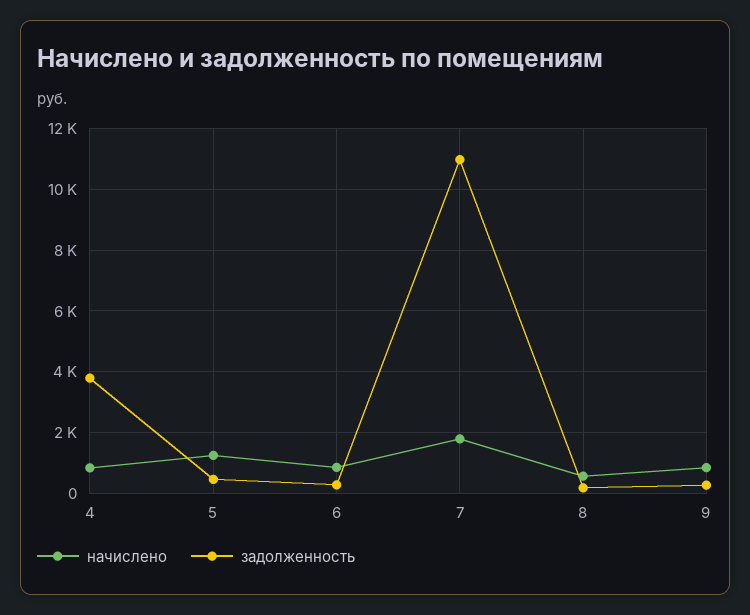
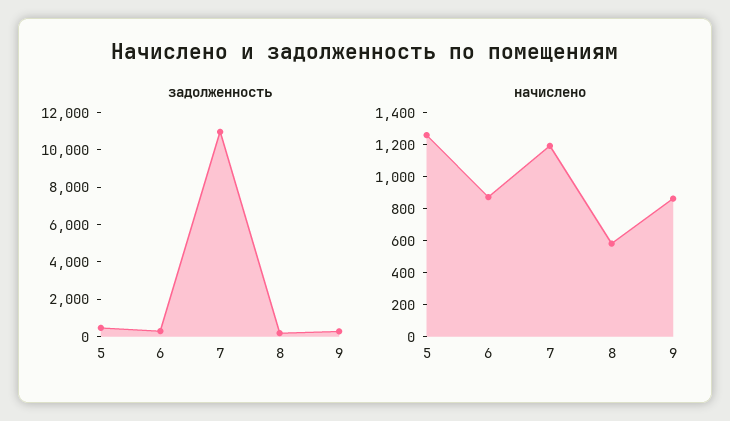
начислено, 4: 800 -> none
задолженность, 4: 3800 -> none
начислено, 7: 1800 -> 1200

